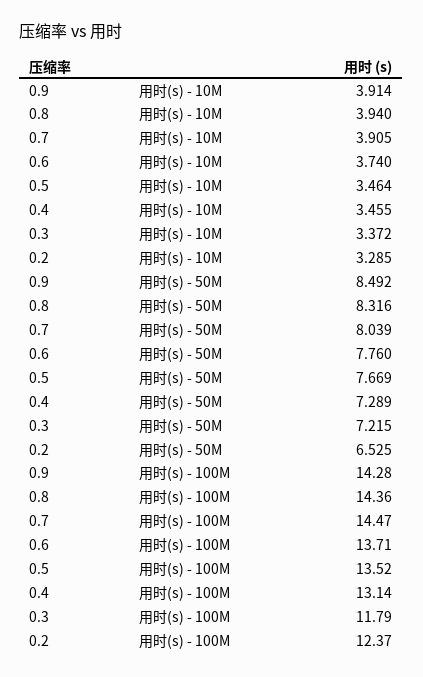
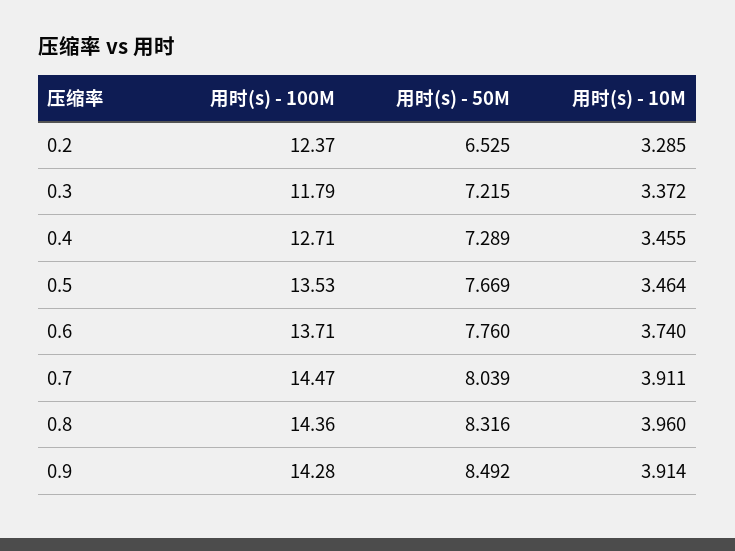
0.8, 用时(s) - 10M: 3.94 -> 3.96
0.7, 用时(s) - 10M: 3.905 -> 3.911
0.5, 用时(s) - 100M: 13.52 -> 13.53
0.4, 用时(s) - 100M: 13.14 -> 12.71

